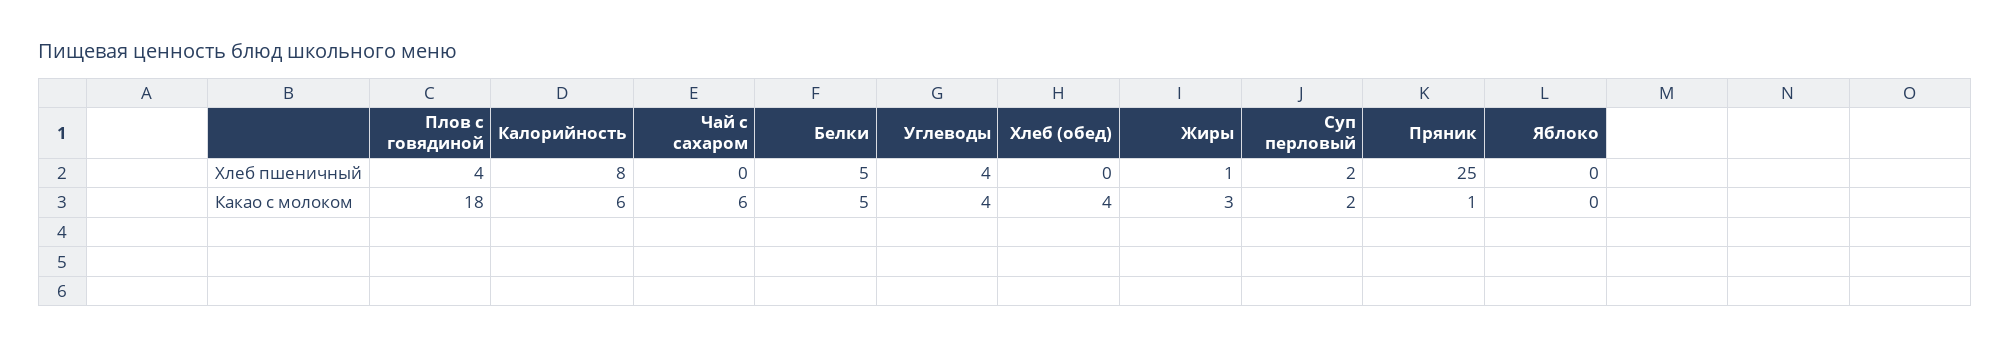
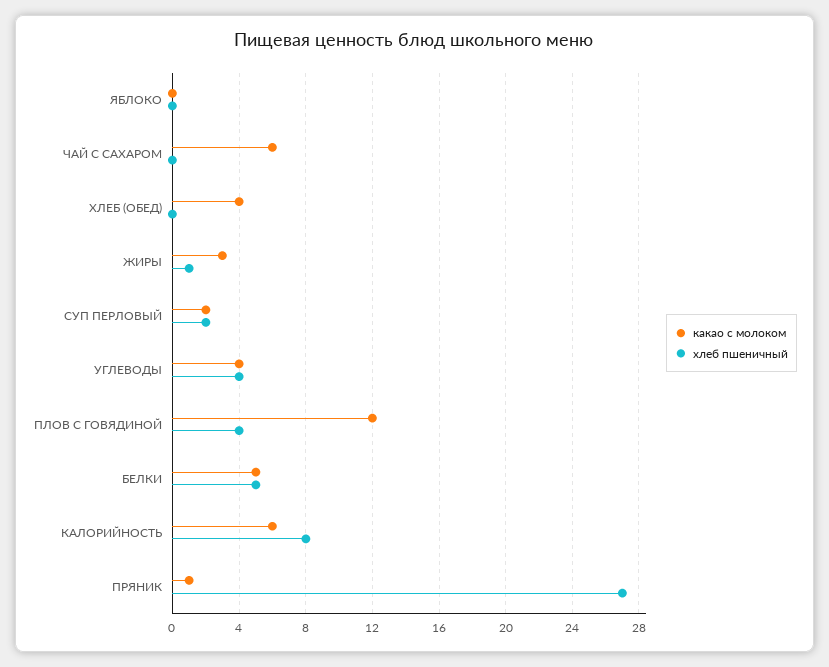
Хлеб пшеничный, Пряник: 25 -> 27
Какао с молоком, Плов с говядиной: 18 -> 12

